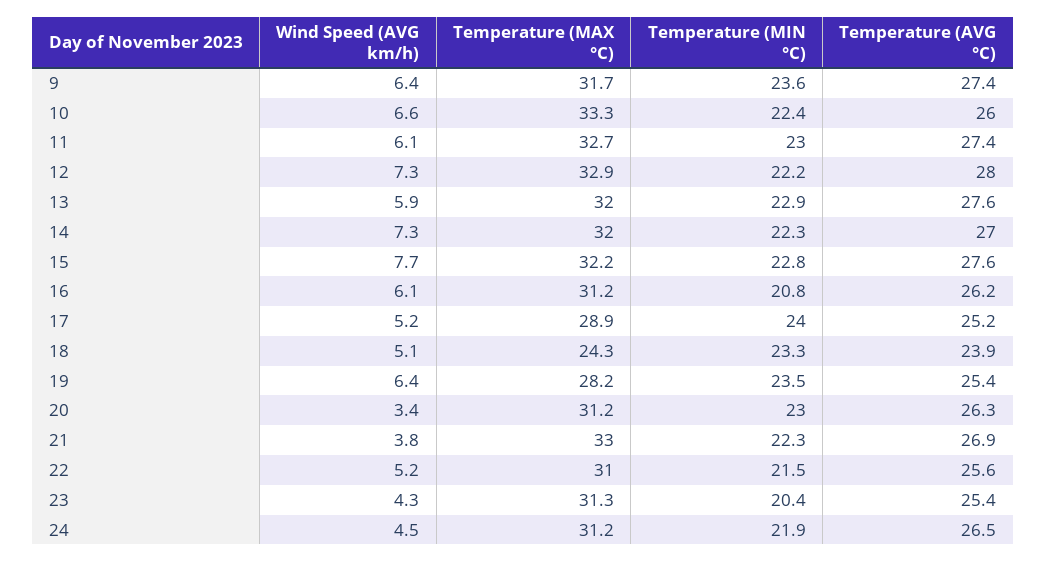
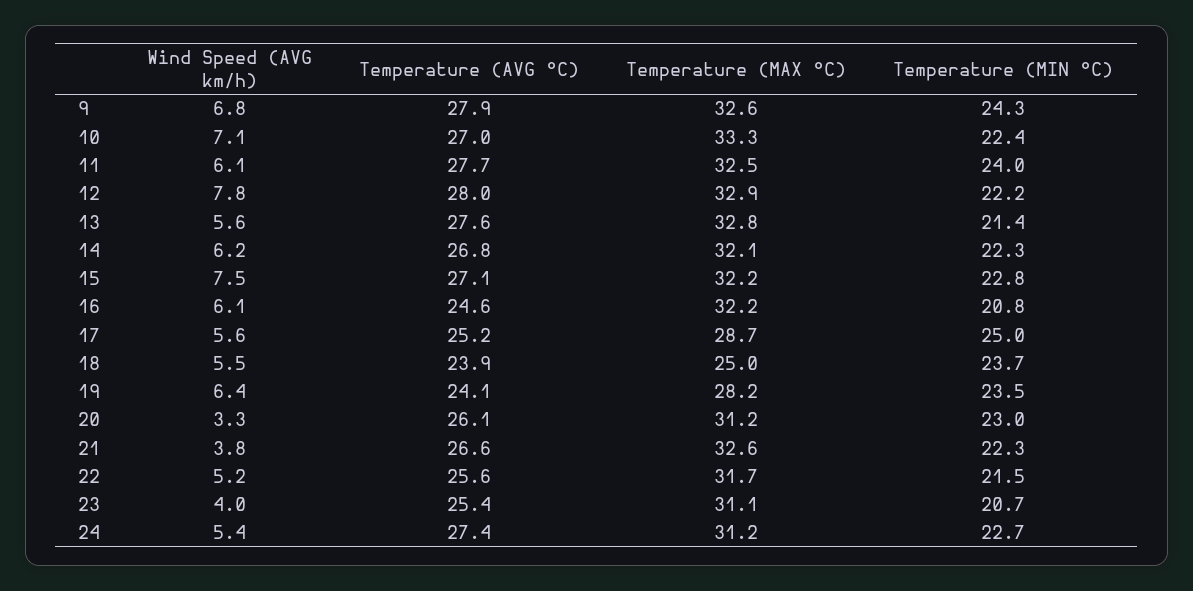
Wind Speed (AVG km/h), 9: 6.4 -> 6.8
Temperature (MAX °C), 9: 31.7 -> 32.6
Temperature (MIN °C), 9: 23.6 -> 24.3
Temperature (AVG °C), 9: 27.4 -> 27.9
Wind Speed (AVG km/h), 10: 6.6 -> 7.1
Temperature (AVG °C), 10: 26 -> 27
Temperature (MAX °C), 11: 32.7 -> 32.5
Temperature (MIN °C), 11: 23 -> 24
Temperature (AVG °C), 11: 27.4 -> 27.7
Wind Speed (AVG km/h), 12: 7.3 -> 7.8
Wind Speed (AVG km/h), 13: 5.9 -> 5.6
Temperature (MAX °C), 13: 32 -> 32.8
Temperature (MIN °C), 13: 22.9 -> 21.4
Wind Speed (AVG km/h), 14: 7.3 -> 6.2
Temperature (MAX °C), 14: 32 -> 32.1
Temperature (AVG °C), 14: 27 -> 26.8
Wind Speed (AVG km/h), 15: 7.7 -> 7.5
Temperature (AVG °C), 15: 27.6 -> 27.1
Temperature (MAX °C), 16: 31.2 -> 32.2
Temperature (AVG °C), 16: 26.2 -> 24.6
Wind Speed (AVG km/h), 17: 5.2 -> 5.6
Temperature (MAX °C), 17: 28.9 -> 28.7
Temperature (MIN °C), 17: 24 -> 25
Wind Speed (AVG km/h), 18: 5.1 -> 5.5
Temperature (MAX °C), 18: 24.3 -> 25
Temperature (MIN °C), 18: 23.3 -> 23.7
Temperature (AVG °C), 19: 25.4 -> 24.1
Wind Speed (AVG km/h), 20: 3.4 -> 3.3
Temperature (AVG °C), 20: 26.3 -> 26.1
Temperature (MAX °C), 21: 33 -> 32.6
Temperature (AVG °C), 21: 26.9 -> 26.6
Temperature (MAX °C), 22: 31 -> 31.7
Wind Speed (AVG km/h), 23: 4.3 -> 4
Temperature (MAX °C), 23: 31.3 -> 31.1
Temperature (MIN °C), 23: 20.4 -> 20.7
Wind Speed (AVG km/h), 24: 4.5 -> 5.4
Temperature (MIN °C), 24: 21.9 -> 22.7
Temperature (AVG °C), 24: 26.5 -> 27.4

